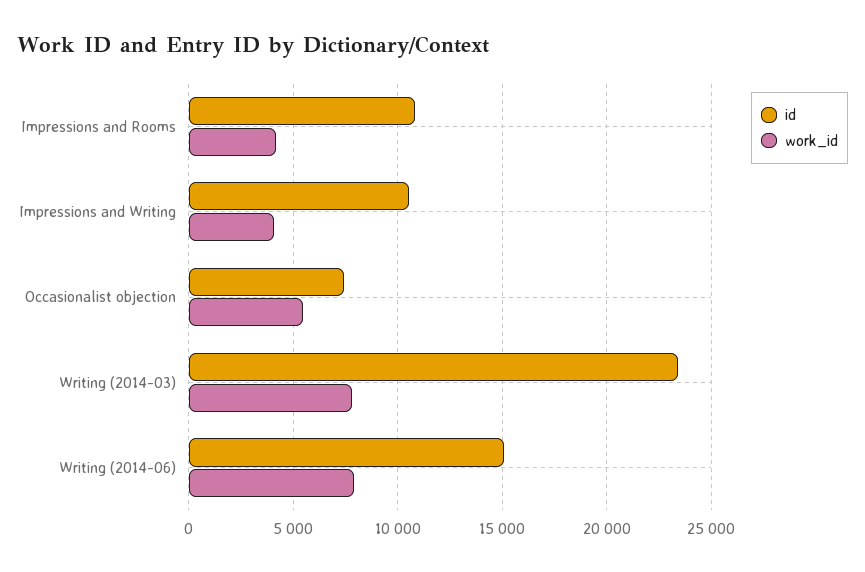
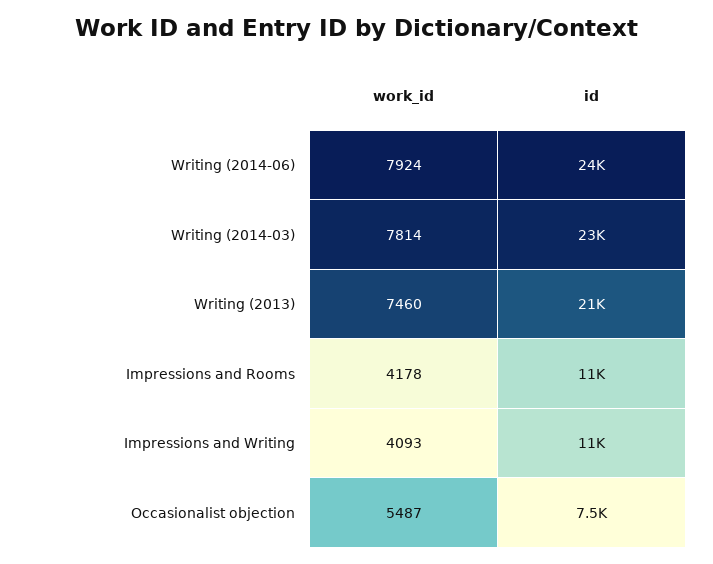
id, Writing (2014-06): 15000 -> 24000
work_id, Writing (2013): none -> 7460
id, Writing (2013): none -> 21000

